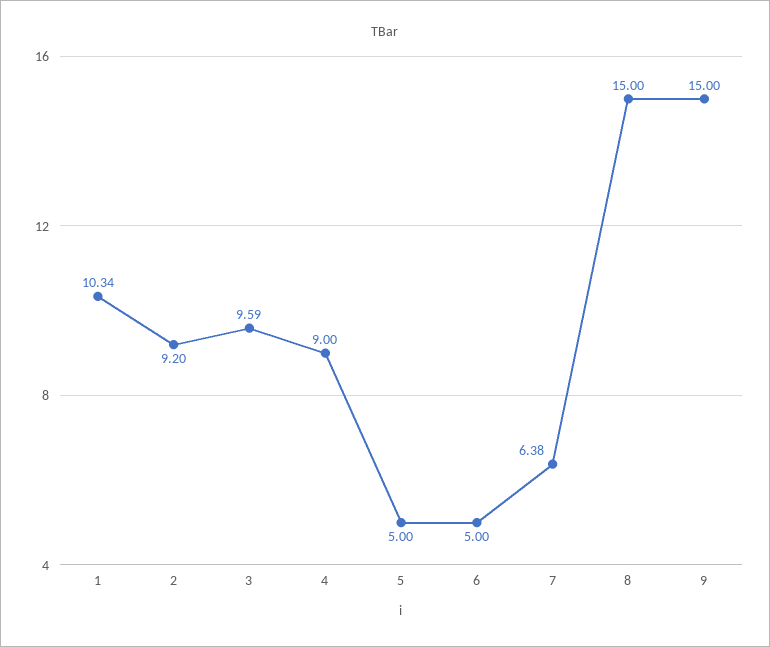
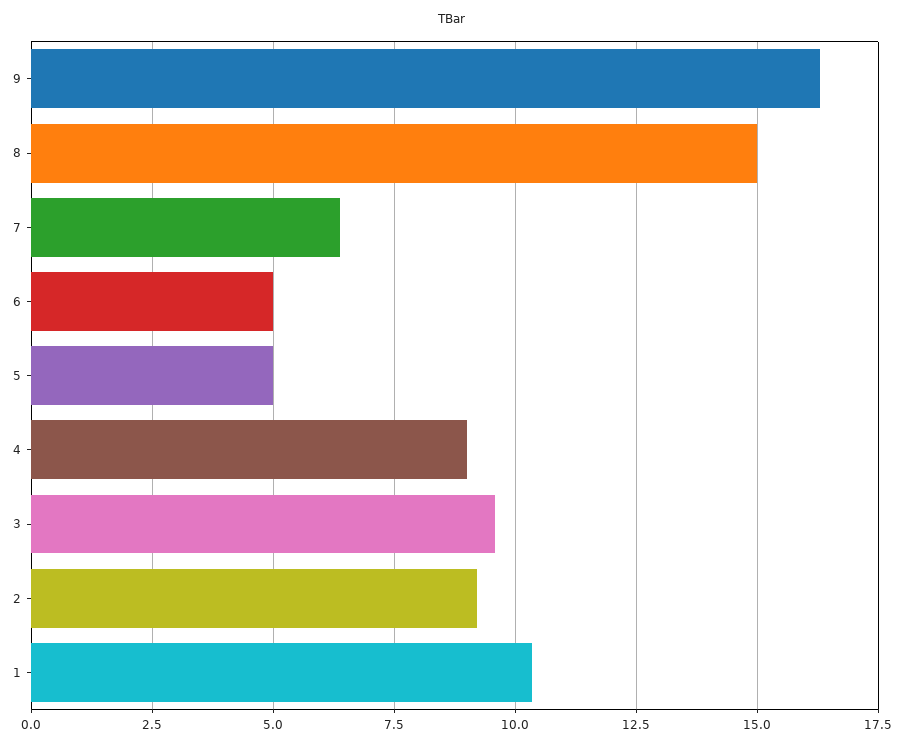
9: 15 -> 16.25

